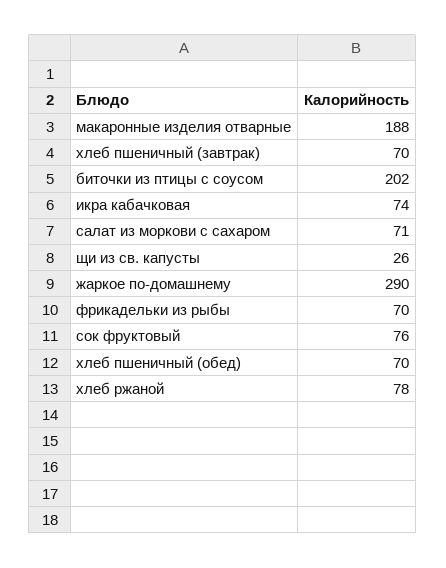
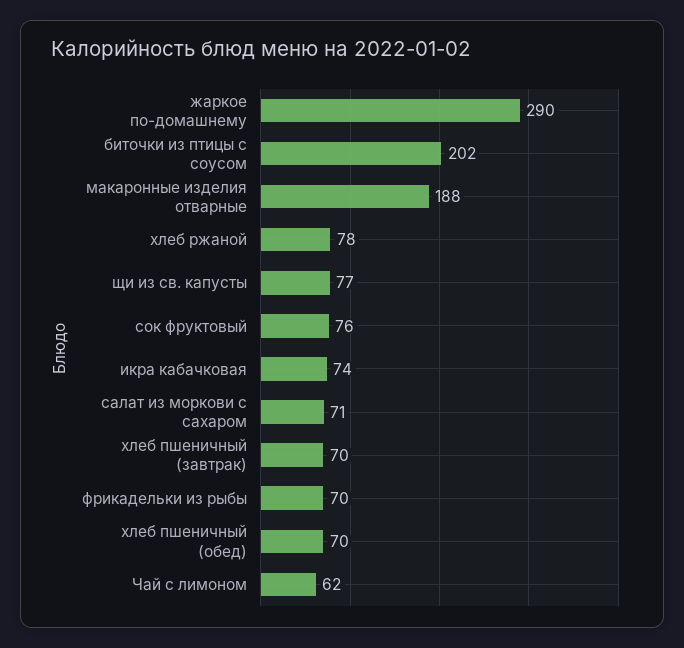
щи из св. капусты: 26 -> 77
Чай с лимоном: none -> 62

